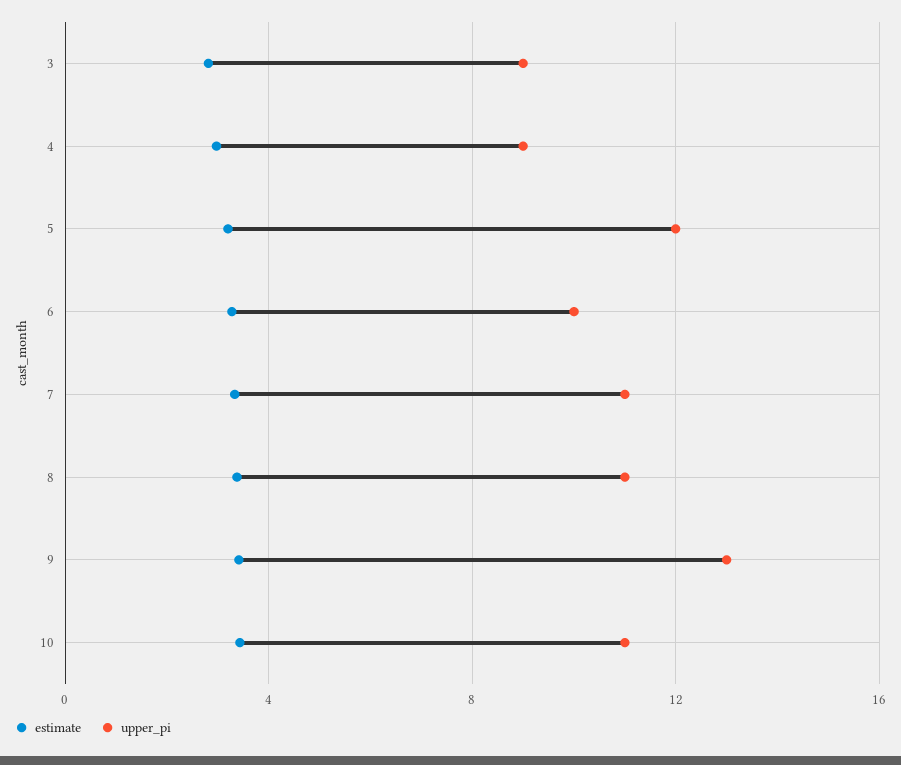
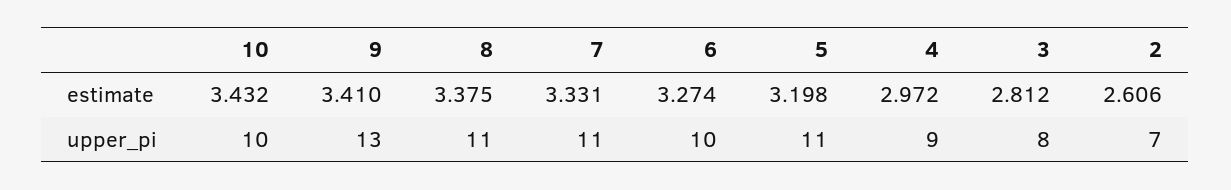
upper_pi, 3: 9 -> 8
upper_pi, 5: 12 -> 11
upper_pi, 10: 11 -> 10
estimate, 2: none -> 2.606
upper_pi, 2: none -> 7

